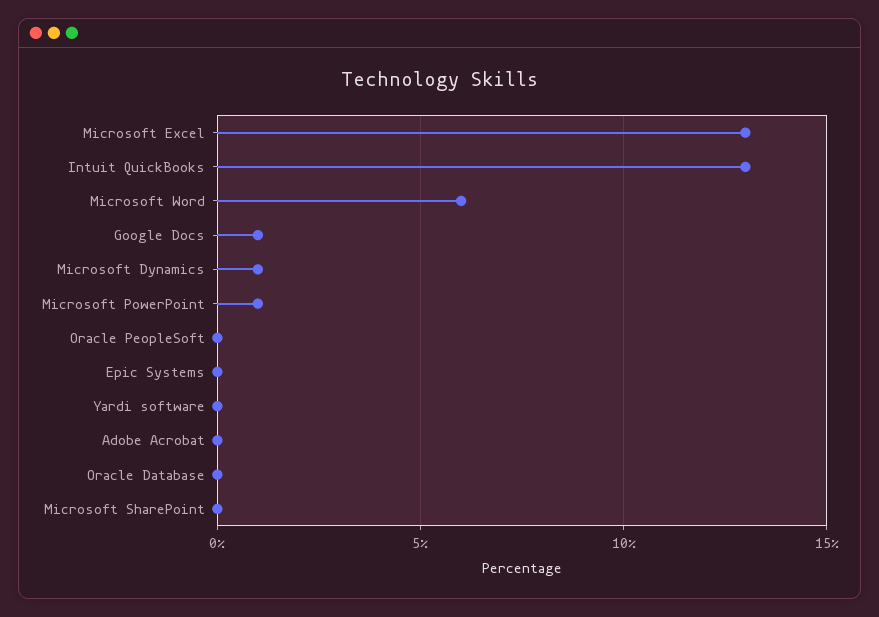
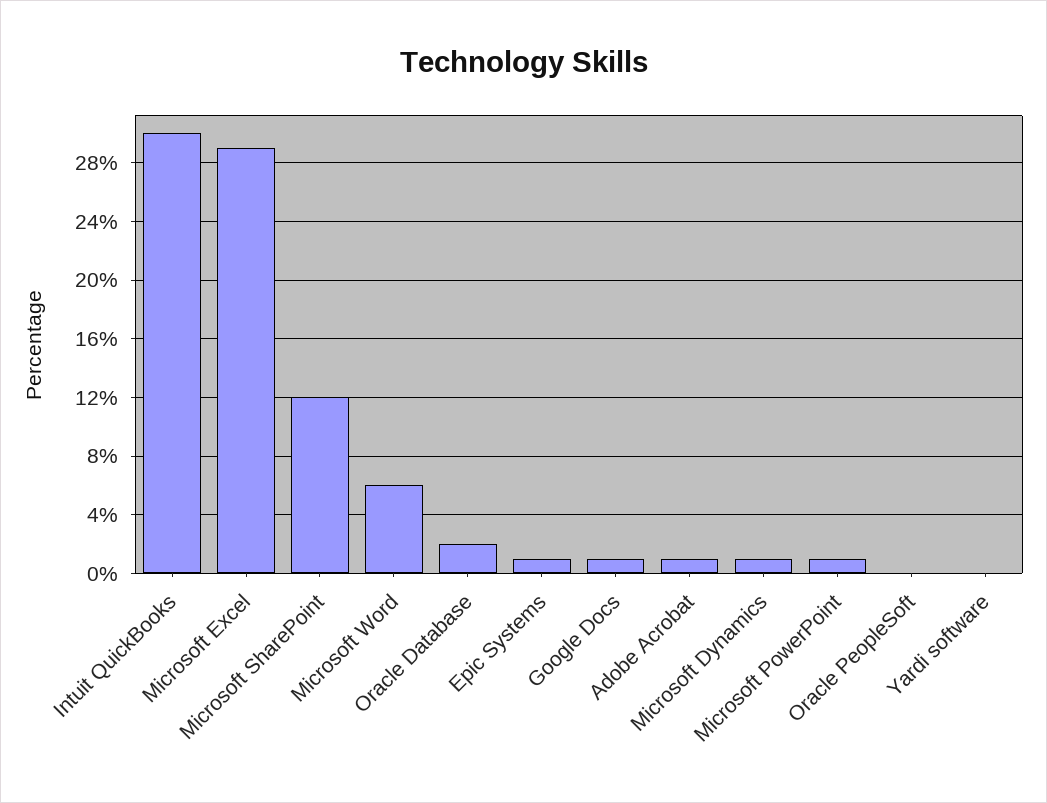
Microsoft Excel: 13 -> 29
Intuit QuickBooks: 13 -> 30
Epic Systems: 0 -> 1
Adobe Acrobat: 0 -> 1
Oracle Database: 0 -> 2
Microsoft SharePoint: 0 -> 12

